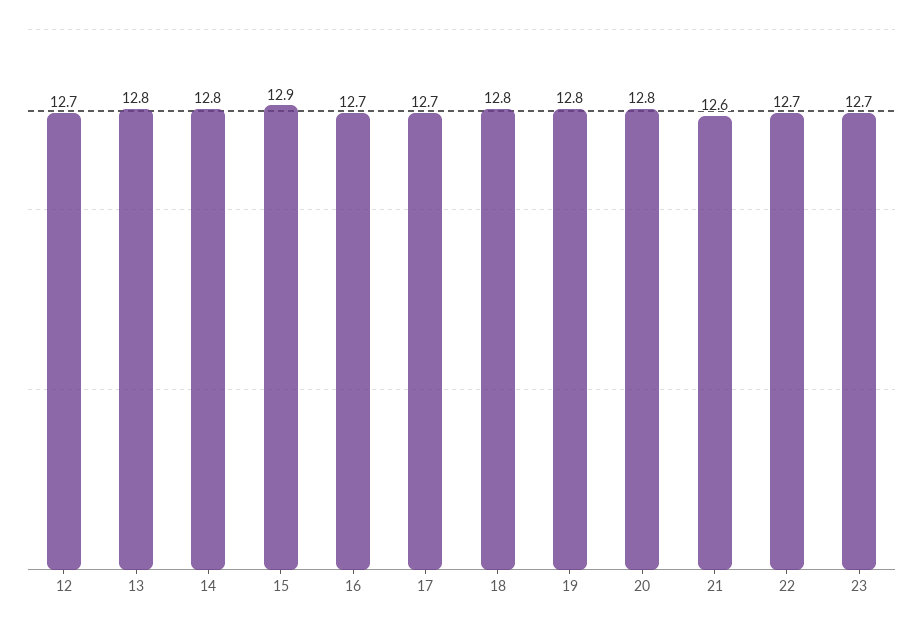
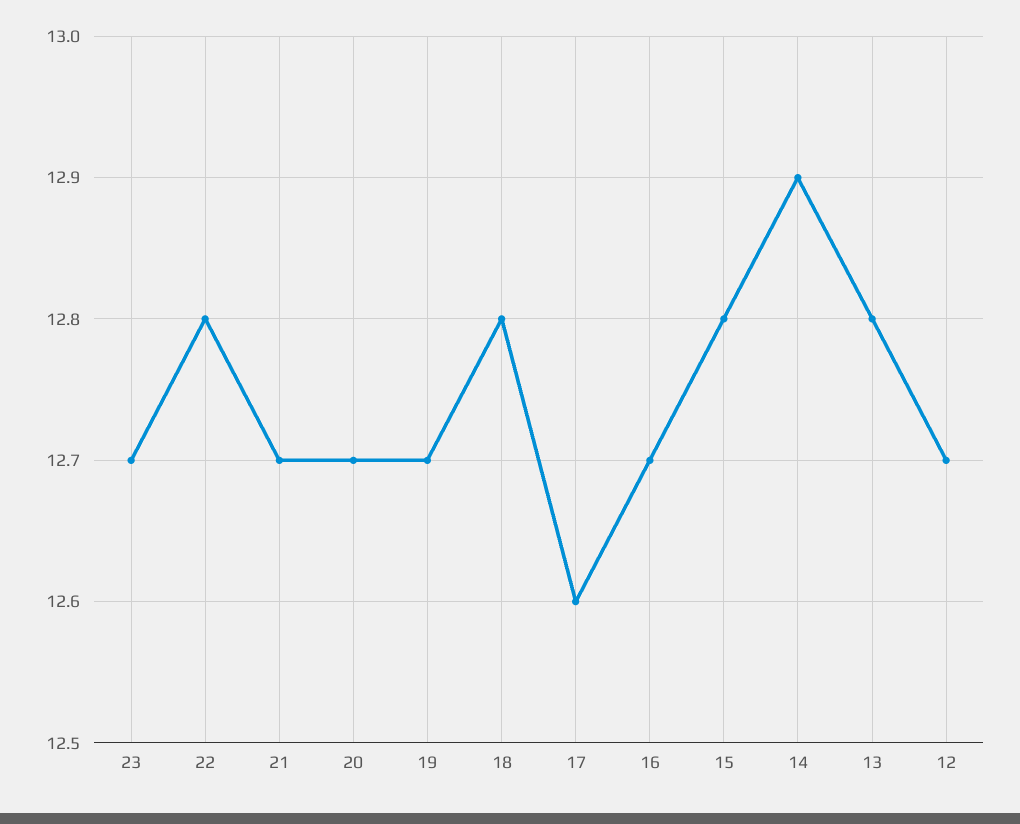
14: 12.8 -> 12.9
15: 12.9 -> 12.8
17: 12.7 -> 12.6
19: 12.8 -> 12.7
20: 12.8 -> 12.7
21: 12.6 -> 12.7
22: 12.7 -> 12.8

